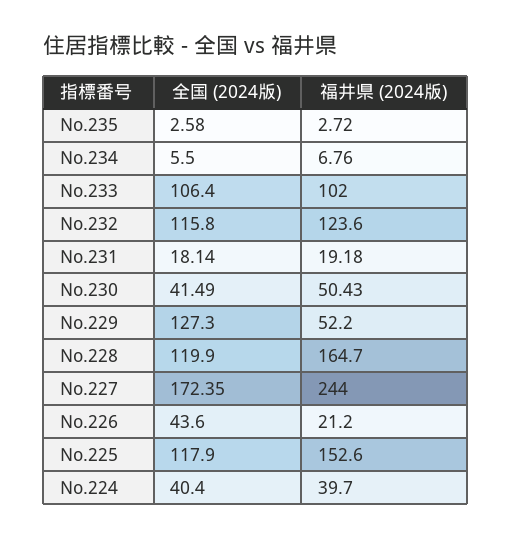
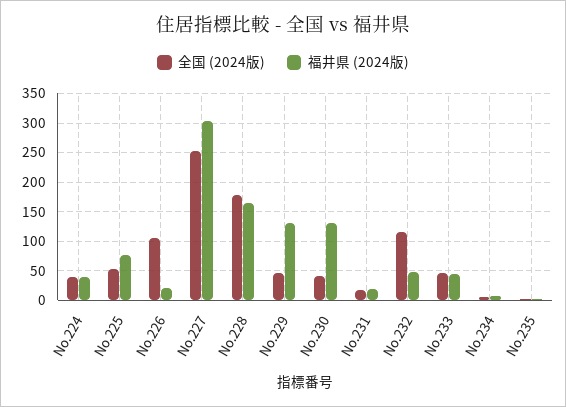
全国 (2024版), No.233: 106.4 -> 50
福井県 (2024版), No.233: 102 -> 50
福井県 (2024版), No.232: 123.6 -> 50
福井県 (2024版), No.230: 50.43 -> 125
全国 (2024版), No.229: 127.3 -> 50
福井県 (2024版), No.229: 52.2 -> 125
全国 (2024版), No.228: 119.9 -> 175
全国 (2024版), No.227: 172.35 -> 250
福井県 (2024版), No.227: 244 -> 300
全国 (2024版), No.226: 43.6 -> 100
全国 (2024版), No.225: 117.9 -> 50
福井県 (2024版), No.225: 152.6 -> 75

